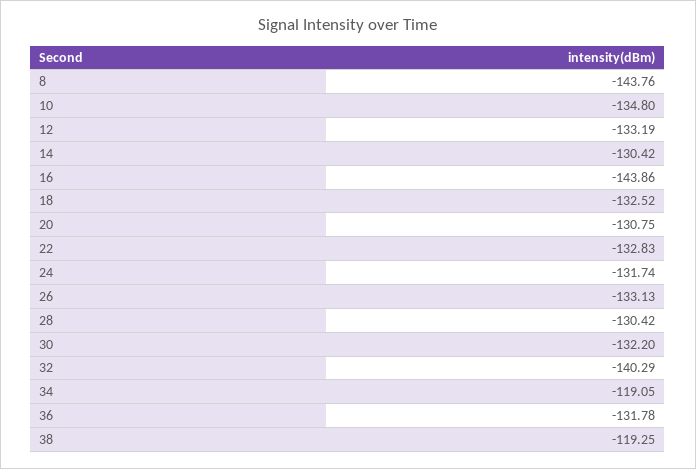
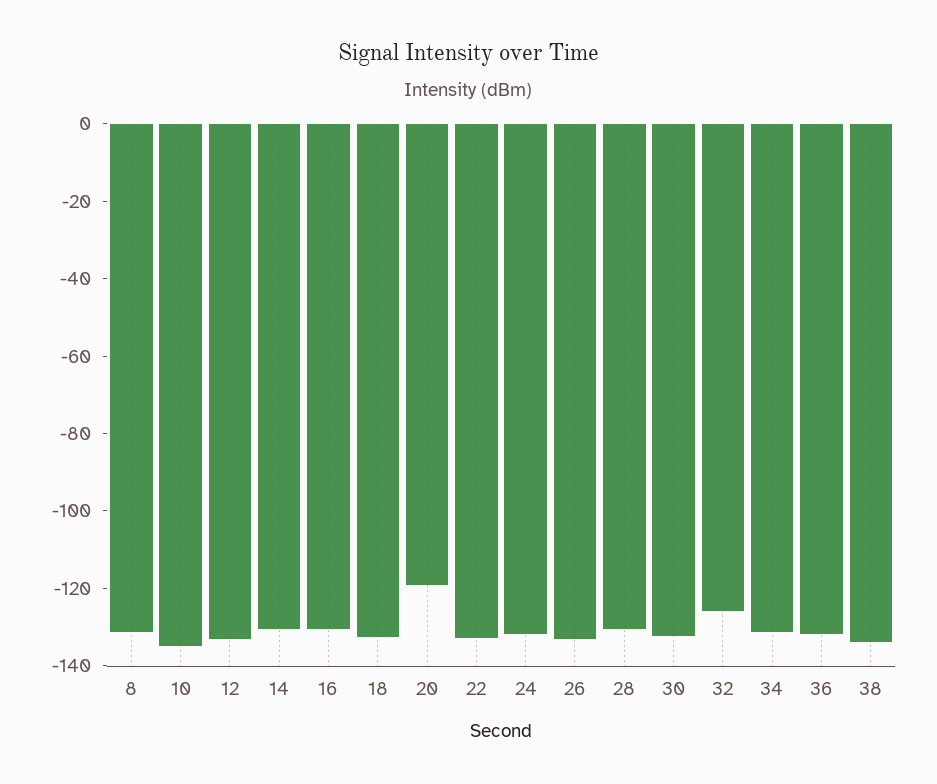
8: -143.76 -> -130
16: -143.86 -> -130
20: -130.75 -> -120
32: -140.29 -> -125
34: -119.05 -> -130
38: -119.25 -> -135

